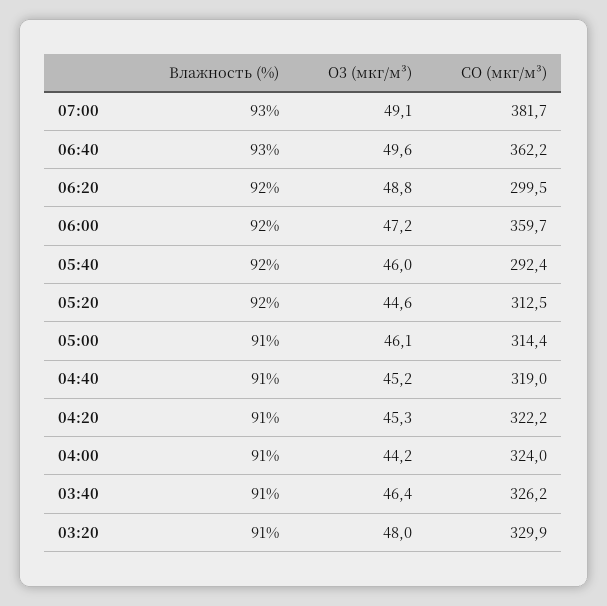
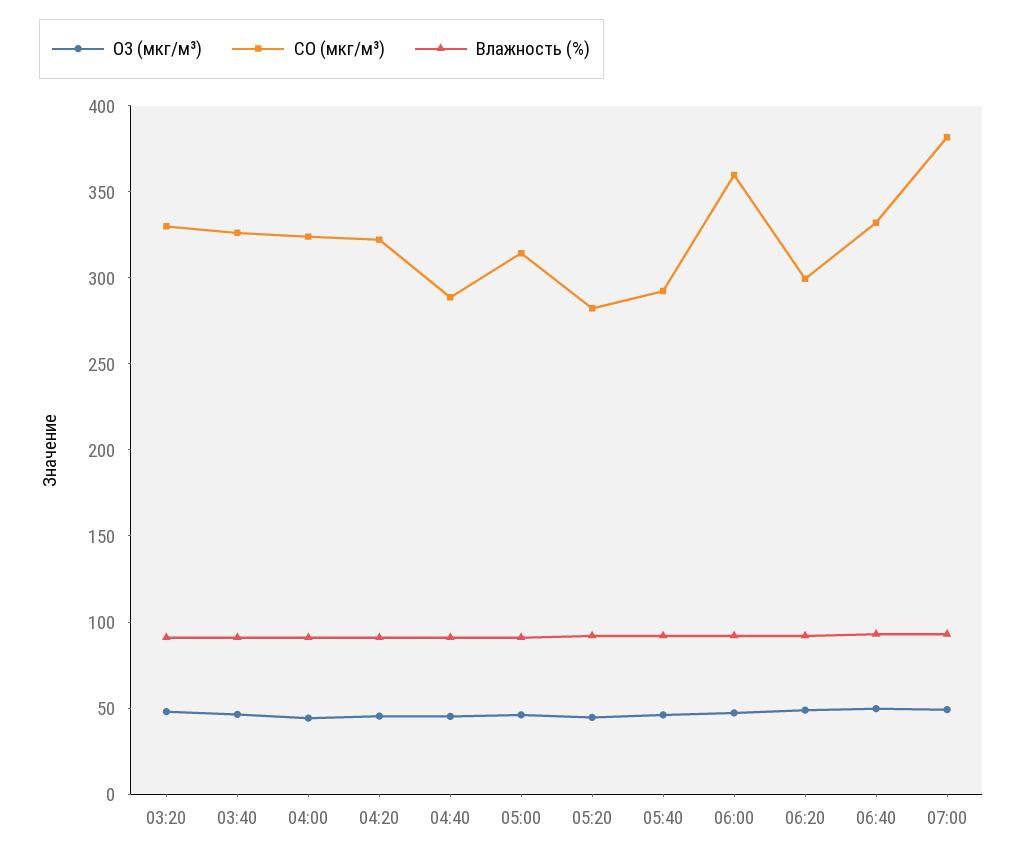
CO (мкг/м³), 06:40: 362.2 -> 330
CO (мкг/м³), 05:20: 312.5 -> 280
CO (мкг/м³), 04:40: 319 -> 290

